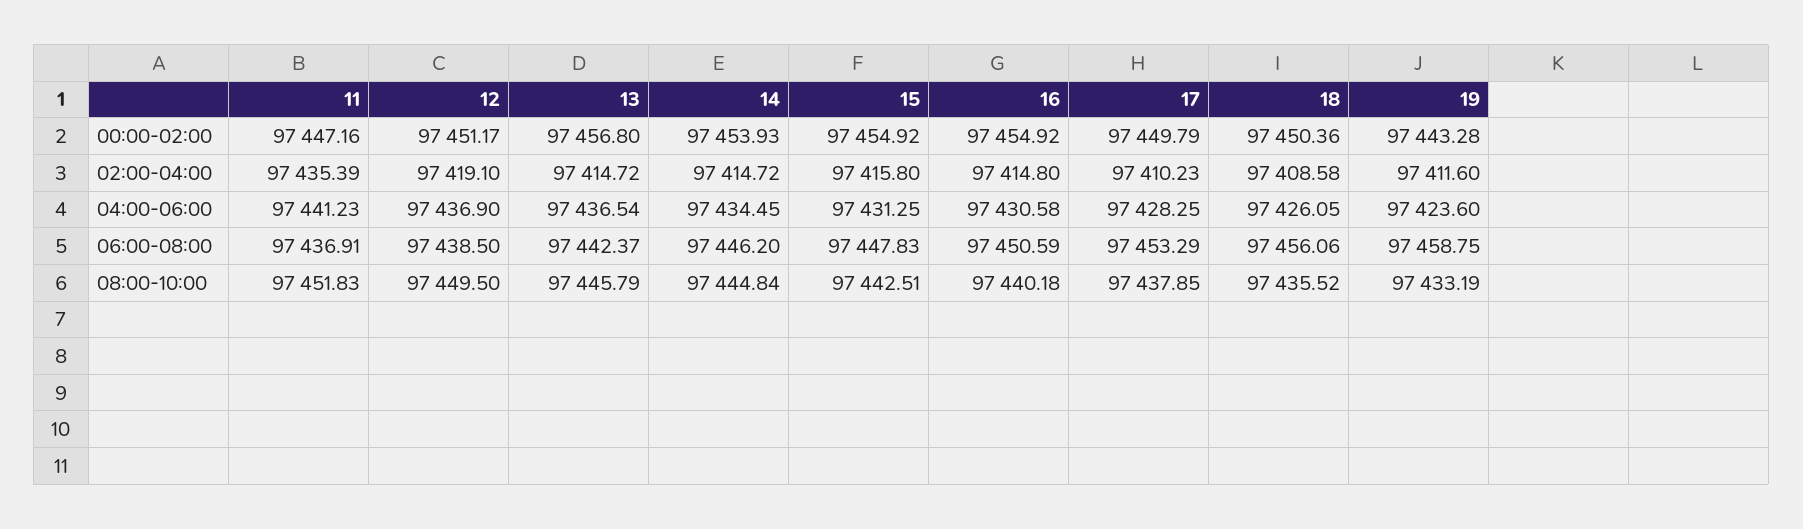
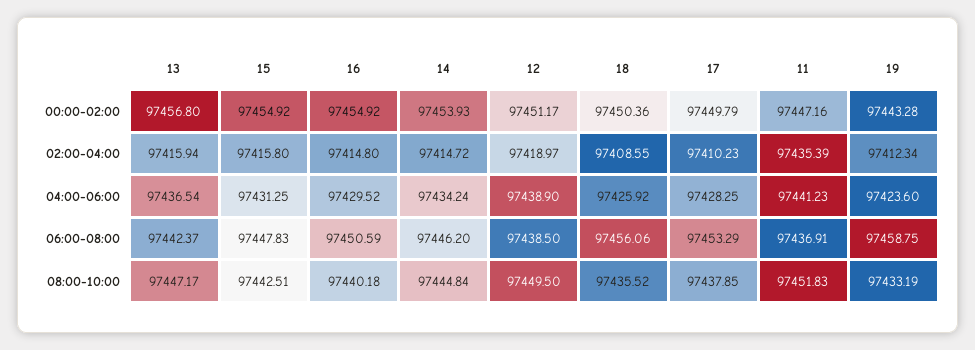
12, 02:00-04:00: 97419.1 -> 97418.97
13, 02:00-04:00: 97414.72 -> 97415.94
18, 02:00-04:00: 97408.58 -> 97408.55
19, 02:00-04:00: 97411.6 -> 97412.34
12, 04:00-06:00: 97436.9 -> 97438.9
14, 04:00-06:00: 97434.45 -> 97434.24
16, 04:00-06:00: 97430.58 -> 97429.52
18, 04:00-06:00: 97426.05 -> 97425.92
13, 08:00-10:00: 97445.79 -> 97447.17

